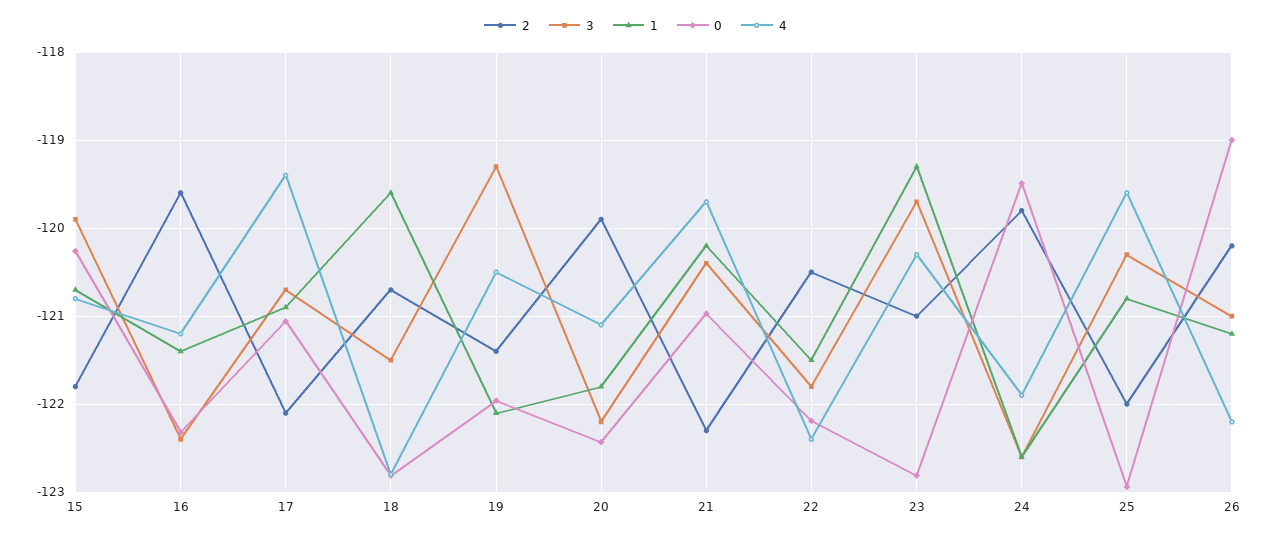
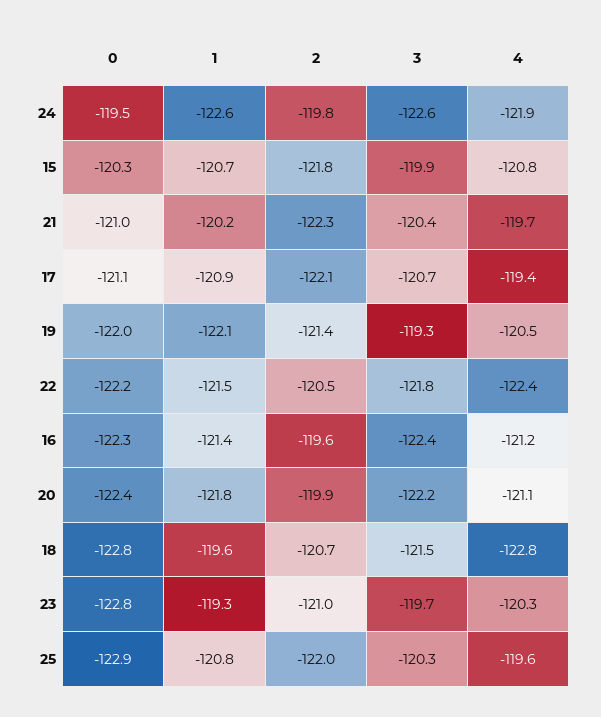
2, 26: -120.2 -> none
3, 26: -121 -> none
1, 26: -121.2 -> none
0, 26: -119 -> none
4, 26: -122.2 -> none

